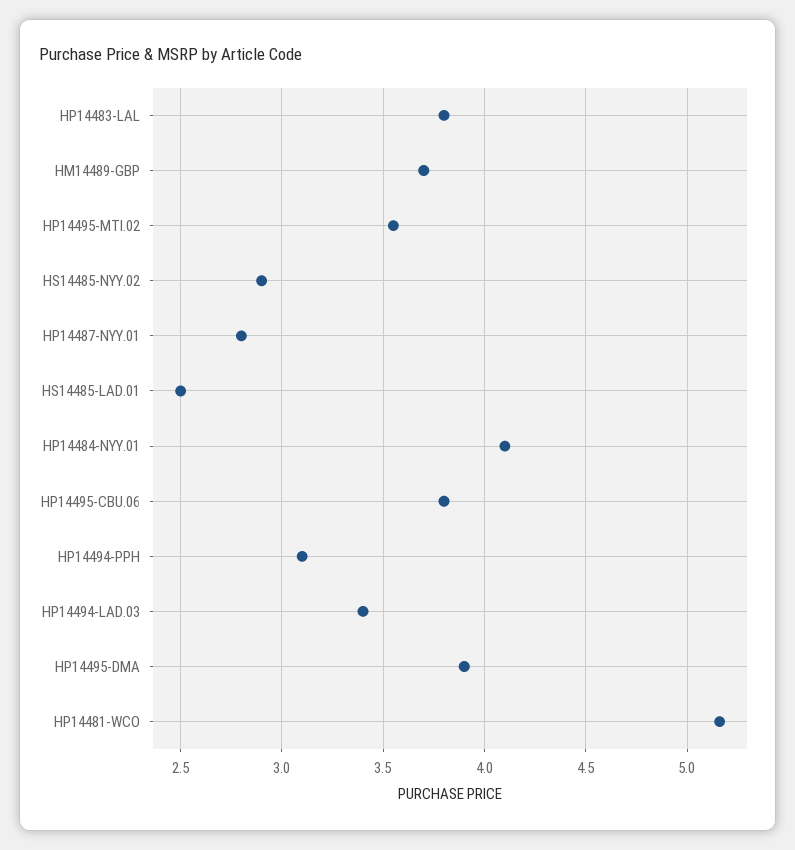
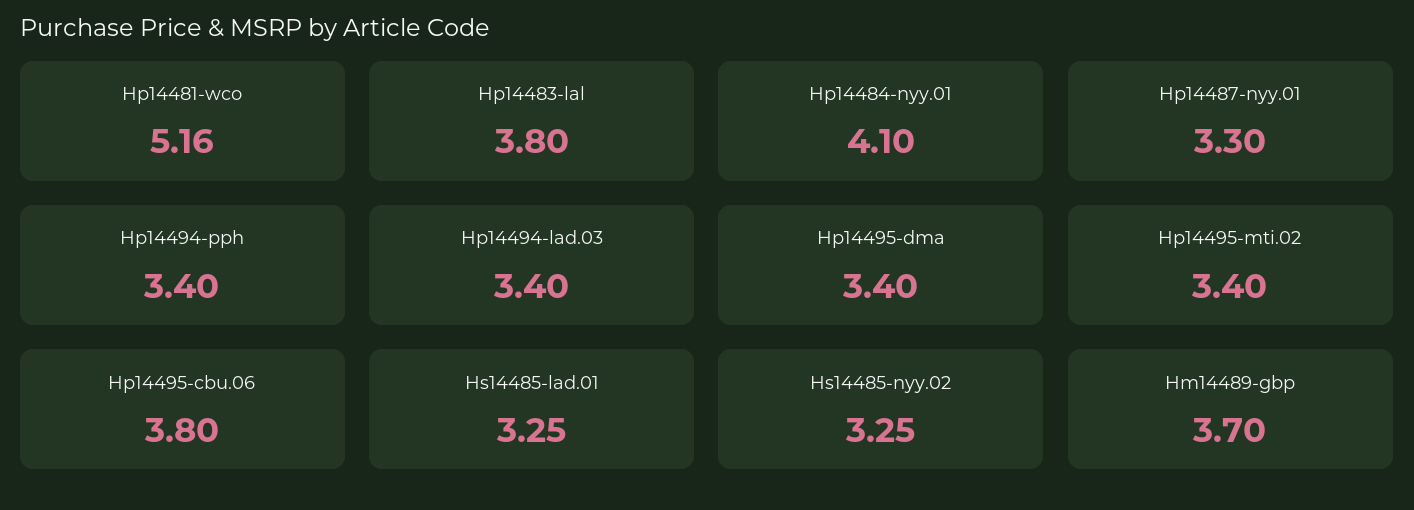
HP14495-MTI.02: 3.55 -> 3.4
HS14485-NYY.02: 2.9 -> 3.25
HP14487-NYY.01: 2.8 -> 3.3
HS14485-LAD.01: 2.5 -> 3.25
HP14494-PPH: 3.1 -> 3.4
HP14495-DMA: 3.9 -> 3.4

